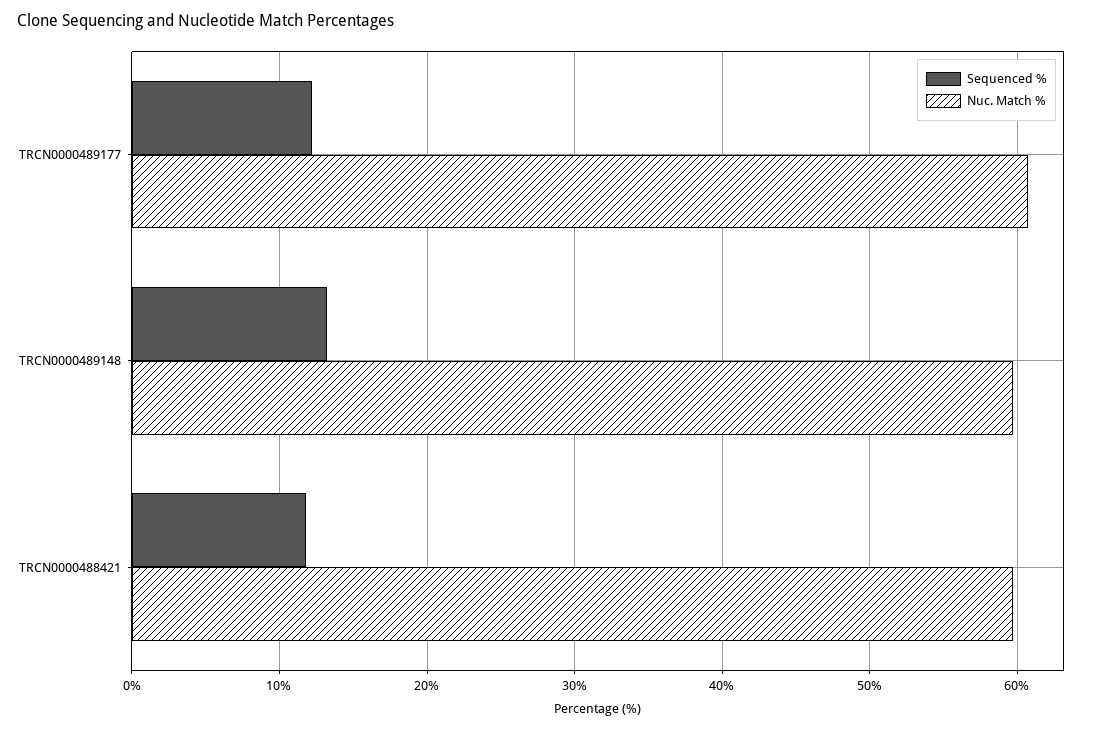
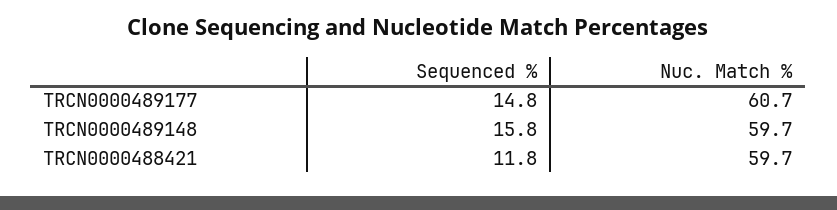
Sequenced %, TRCN0000489177: 12 -> 14.8
Sequenced %, TRCN0000489148: 13 -> 15.8

